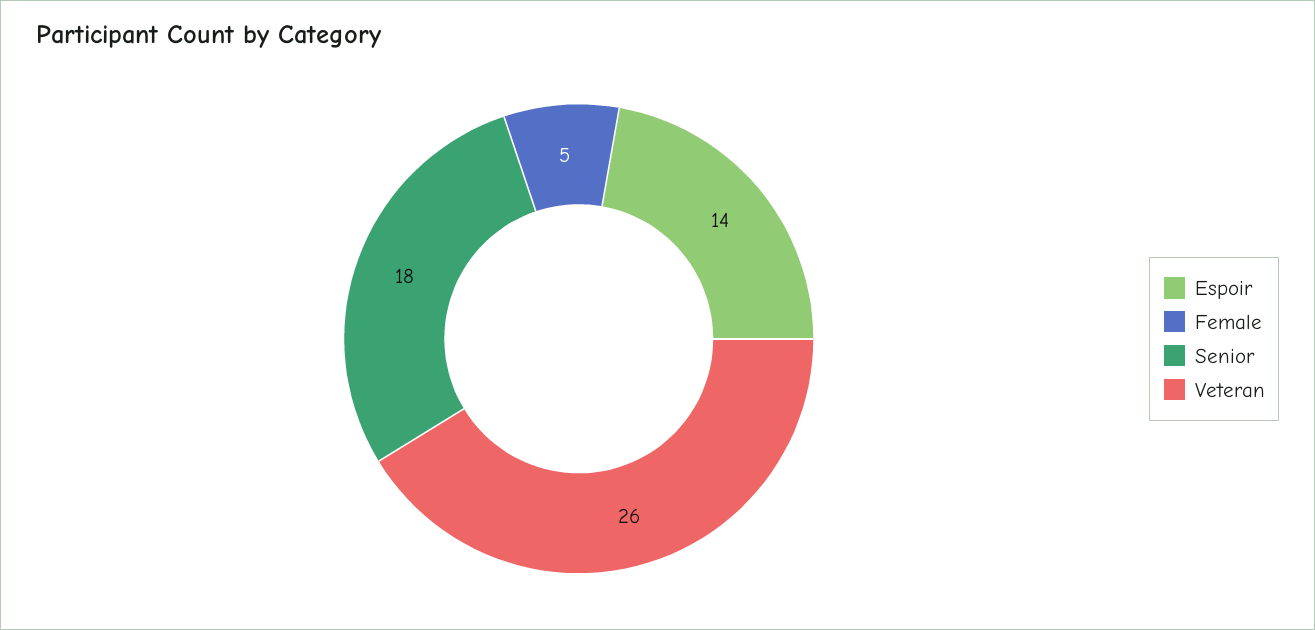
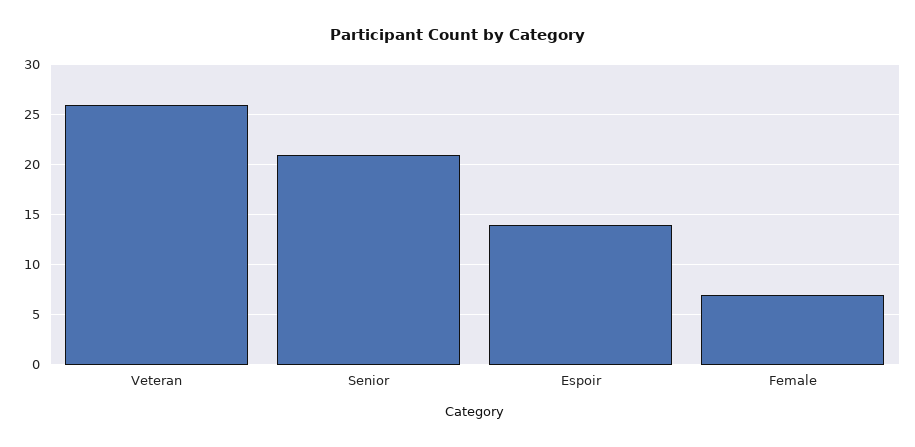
Female: 5 -> 7
Senior: 18 -> 21

